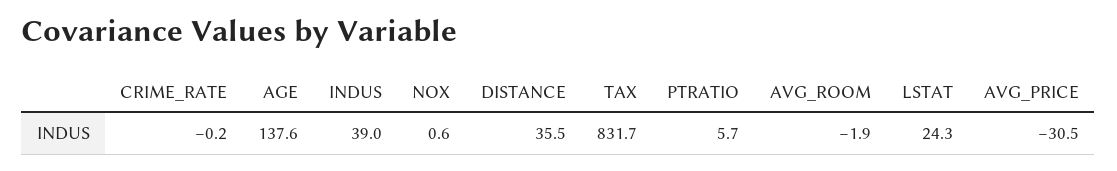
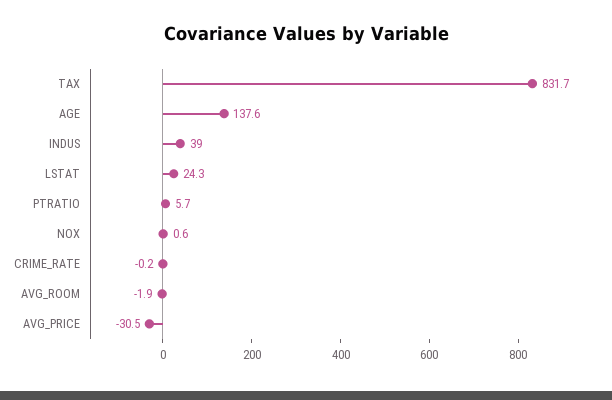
DISTANCE: 35.5 -> none

